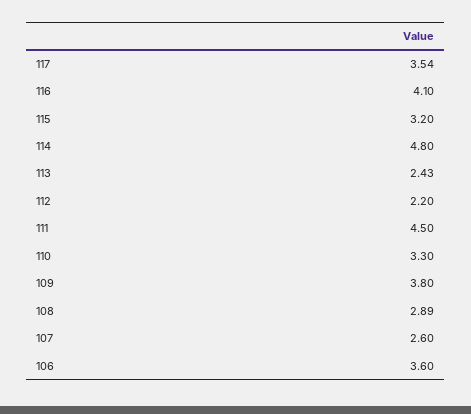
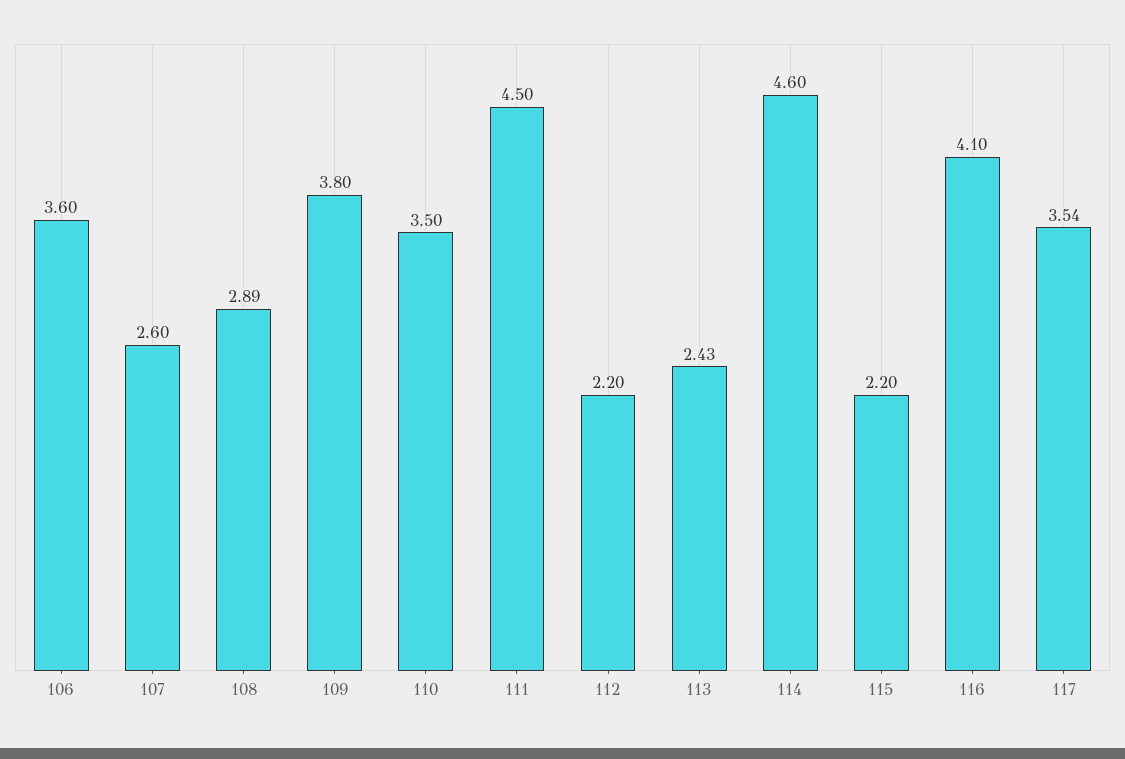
115: 3.2 -> 2.2
114: 4.8 -> 4.6
110: 3.3 -> 3.5

